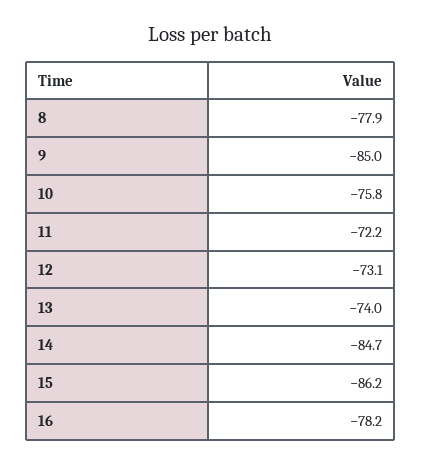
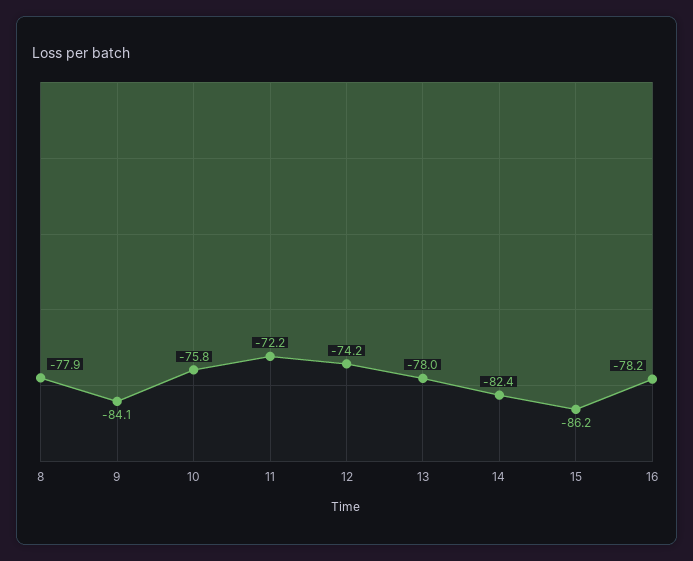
9: -85 -> -84.1
12: -73.1 -> -74.2
13: -74 -> -78
14: -84.7 -> -82.4

